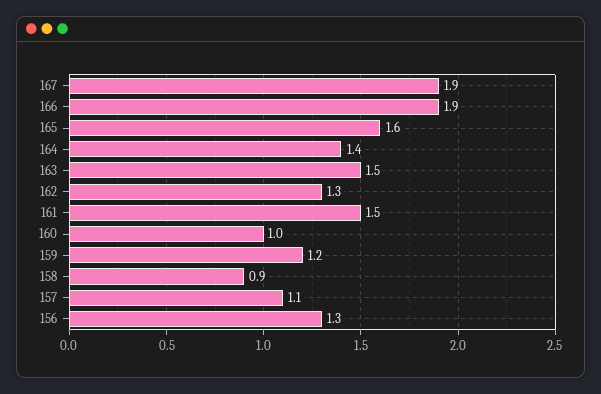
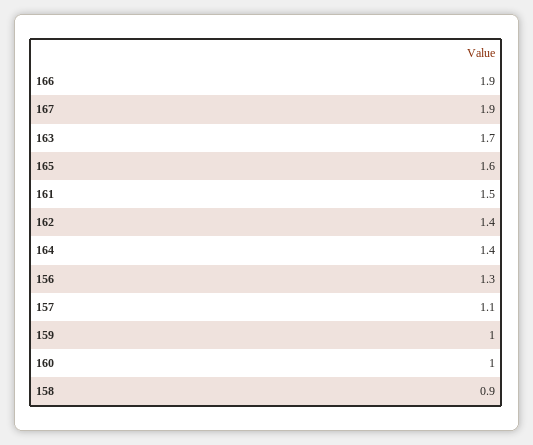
163: 1.5 -> 1.7
162: 1.3 -> 1.4
159: 1.2 -> 1

